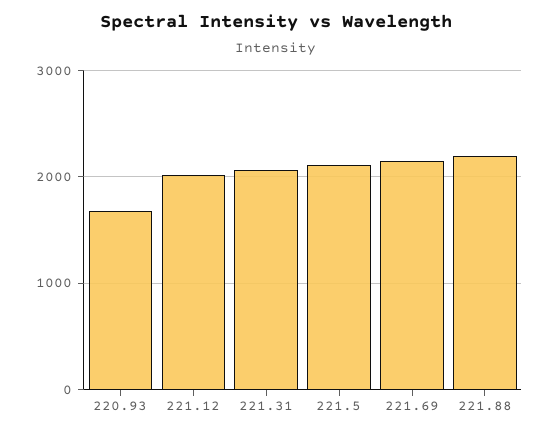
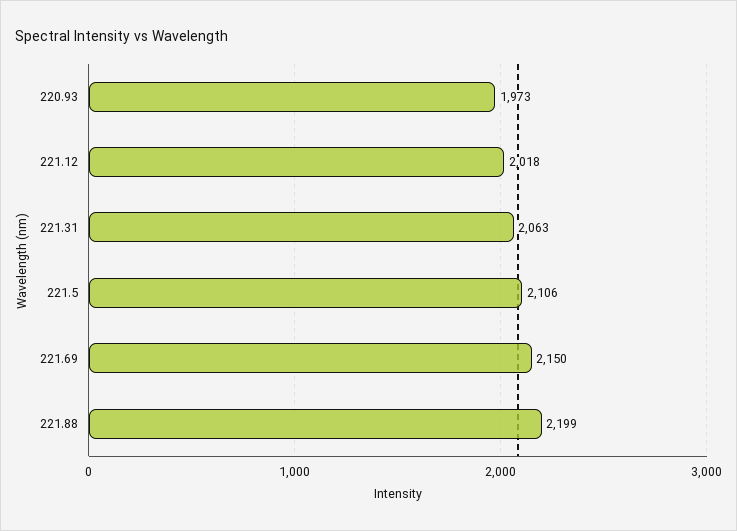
220.93: 1700 -> 1973

